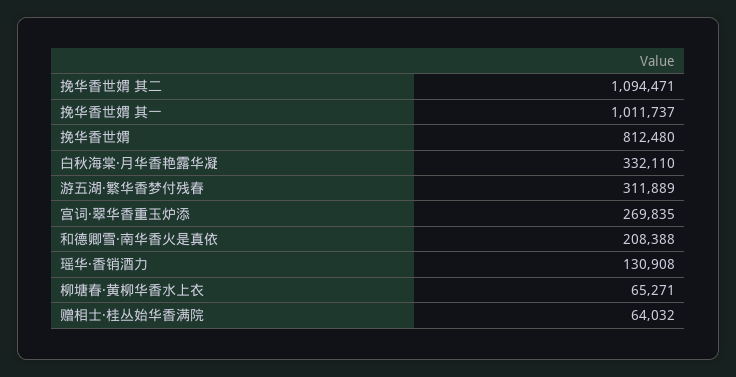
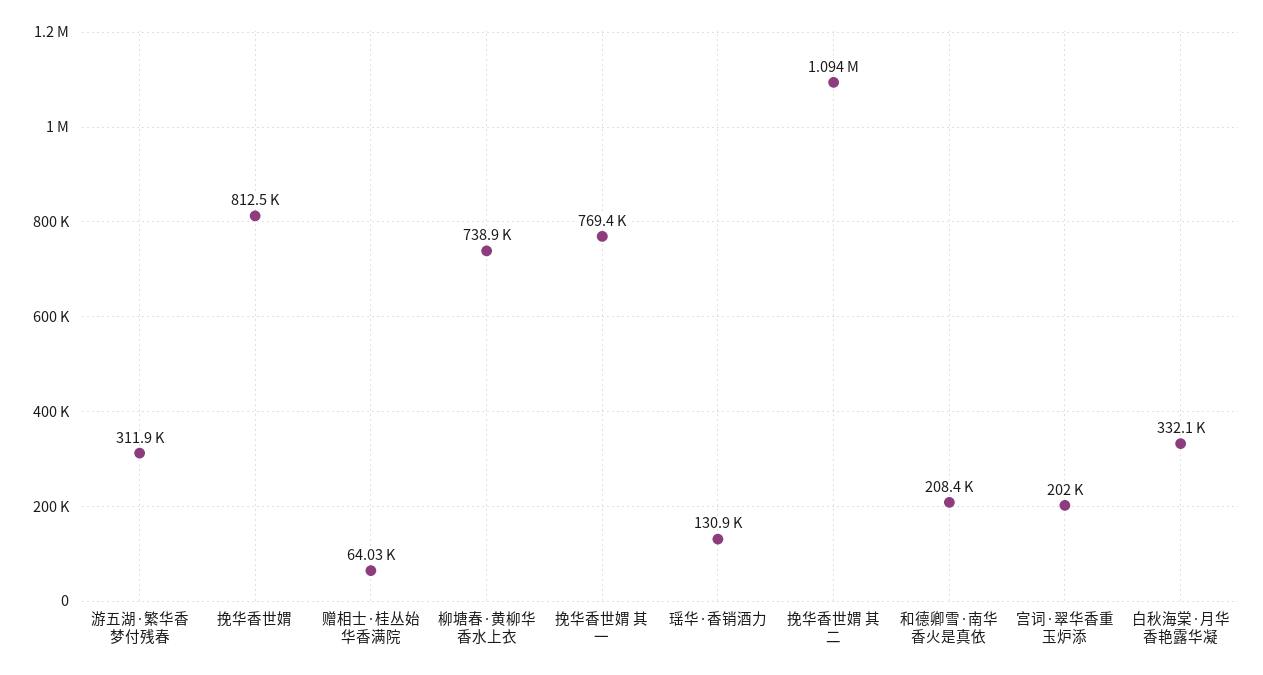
挽华香世媦 其一: 1011737 -> 769400
宫词·翠华香重玉炉添: 269835 -> 202000
柳塘春·黄柳华香水上衣: 65271 -> 738900

